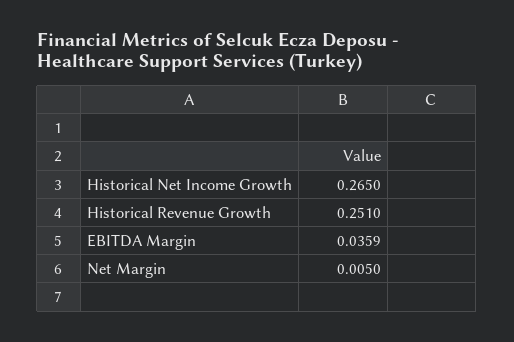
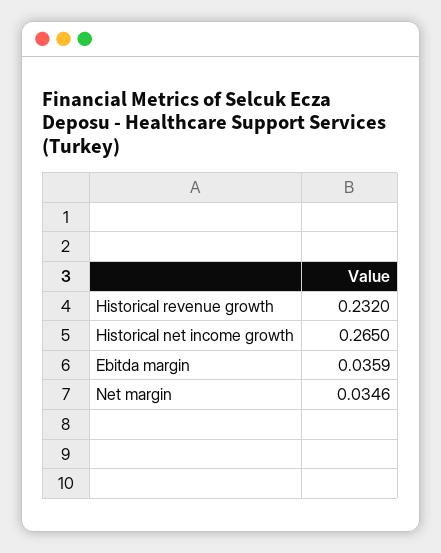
Historical Revenue Growth: 0.251 -> 0.232
Net Margin: 0.005 -> 0.0346

